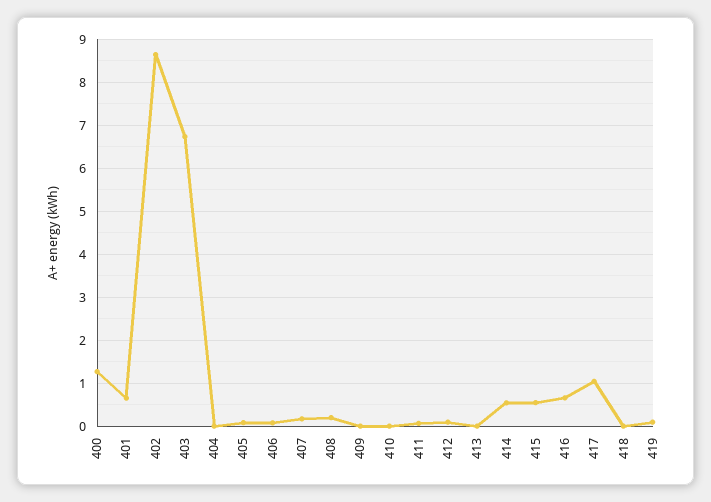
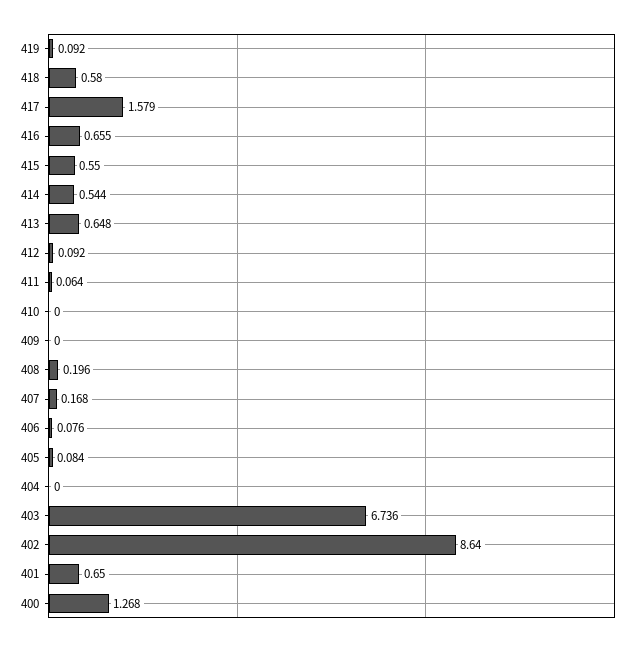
413: 0 -> 0.648
417: 1 -> 1.579
418: 0 -> 0.58

